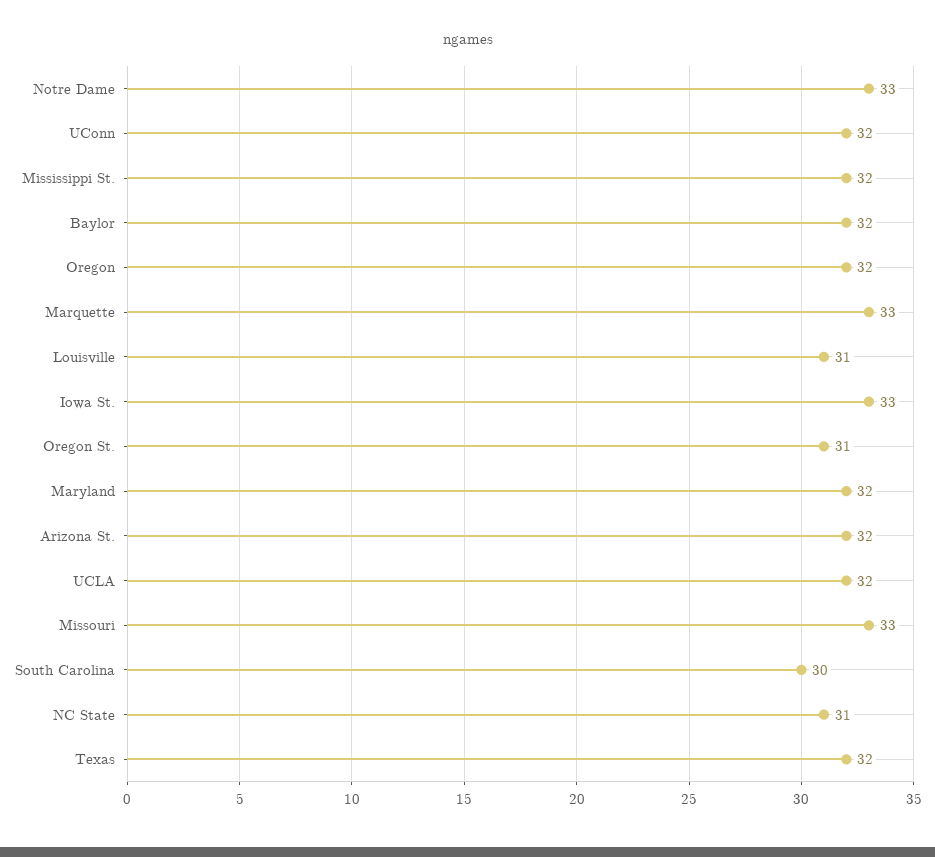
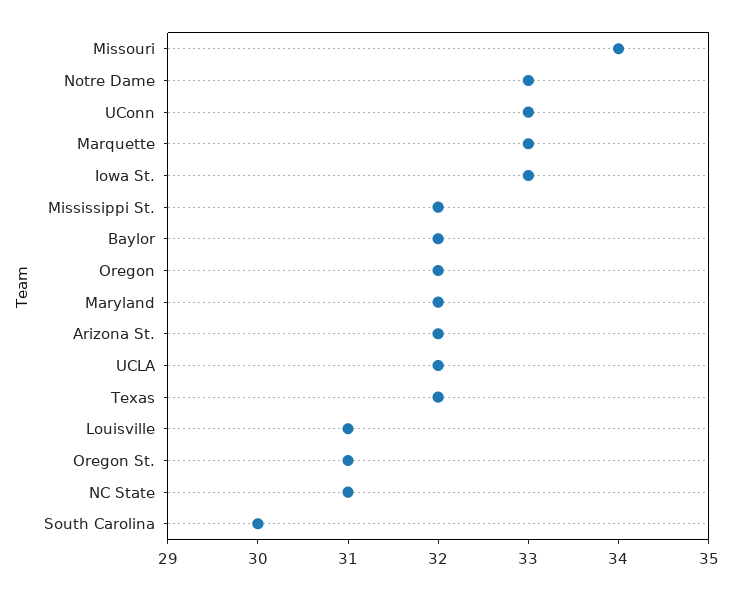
UConn: 32 -> 33
Missouri: 33 -> 34

